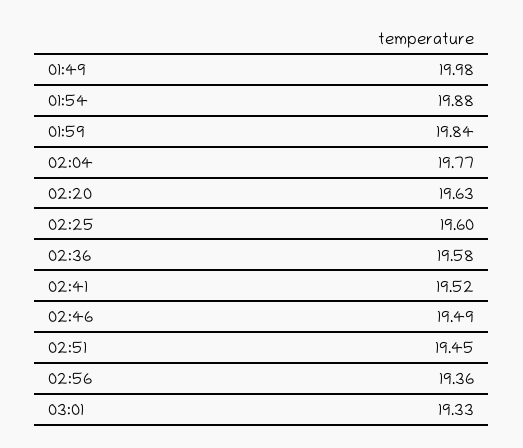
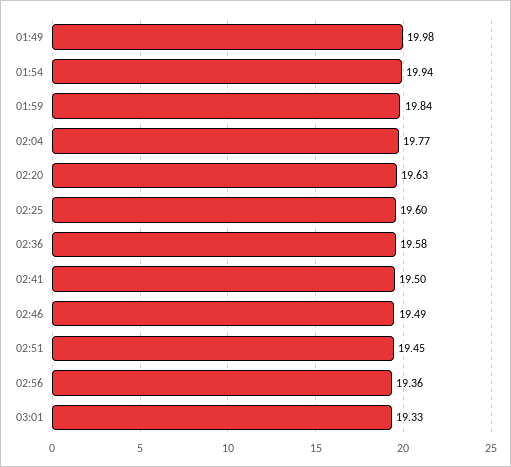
01:54: 19.88 -> 19.94
02:41: 19.52 -> 19.5

